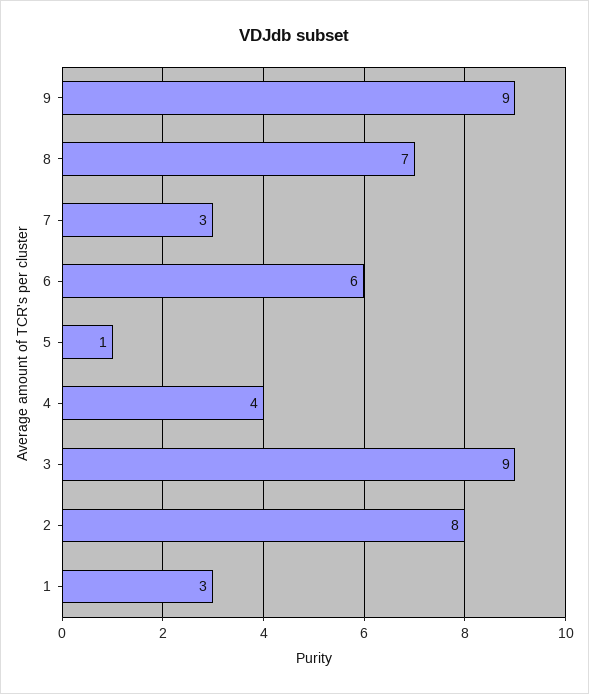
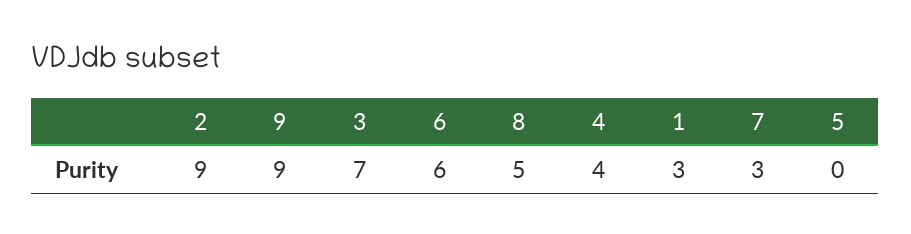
8: 7 -> 5
5: 1 -> 0
3: 9 -> 7
2: 8 -> 9

